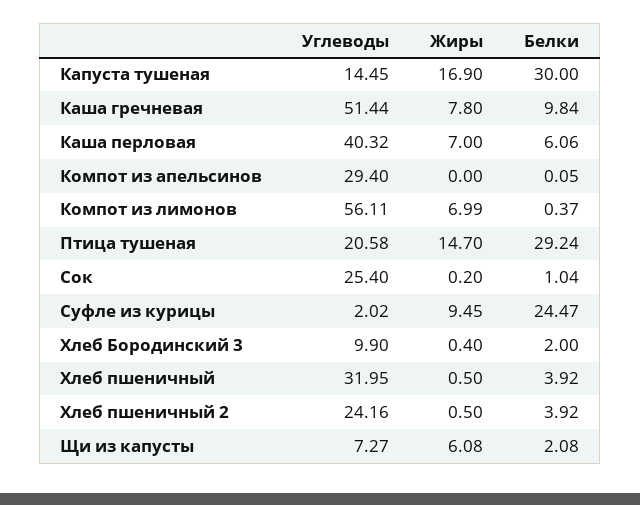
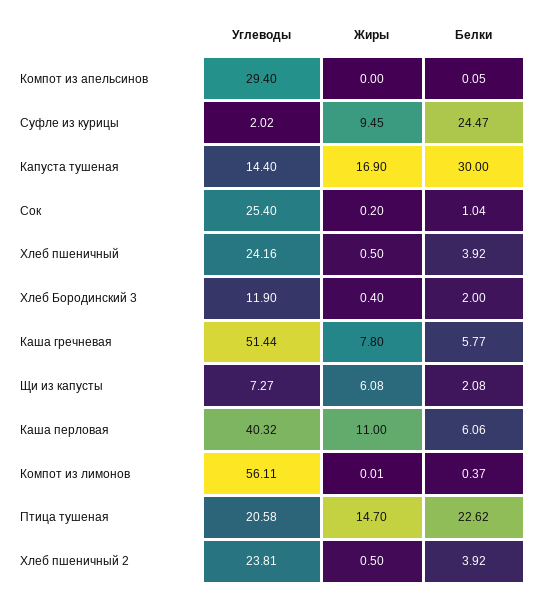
Углеводы, Капуста тушеная: 14.45 -> 14.4
Белки, Каша гречневая: 9.84 -> 5.77
Жиры, Каша перловая: 7 -> 11
Жиры, Компот из лимонов: 6.99 -> 0.01
Белки, Птица тушеная: 29.24 -> 22.62
Углеводы, Хлеб Бородинский 3: 9.9 -> 11.9
Углеводы, Хлеб пшеничный: 31.95 -> 24.16
Углеводы, Хлеб пшеничный 2: 24.16 -> 23.81

